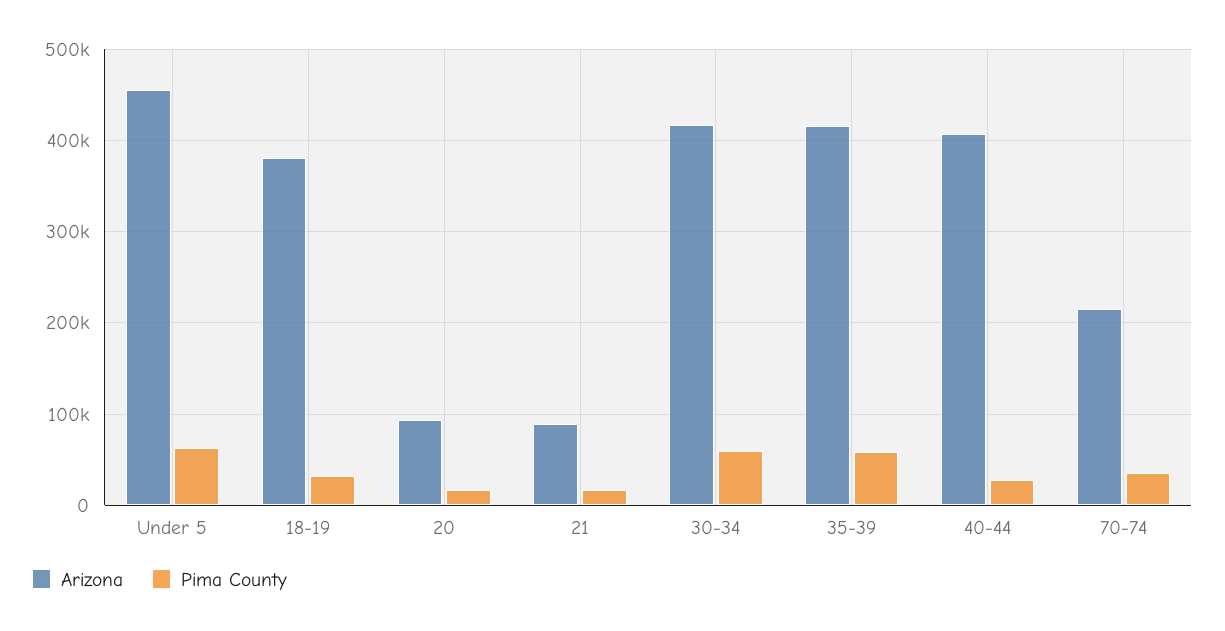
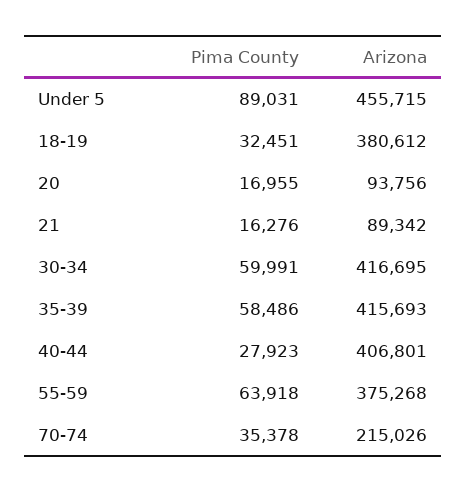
Pima County, Under 5: 60000 -> 89031
Pima County, 55-59: none -> 63918
Arizona, 55-59: none -> 375268

